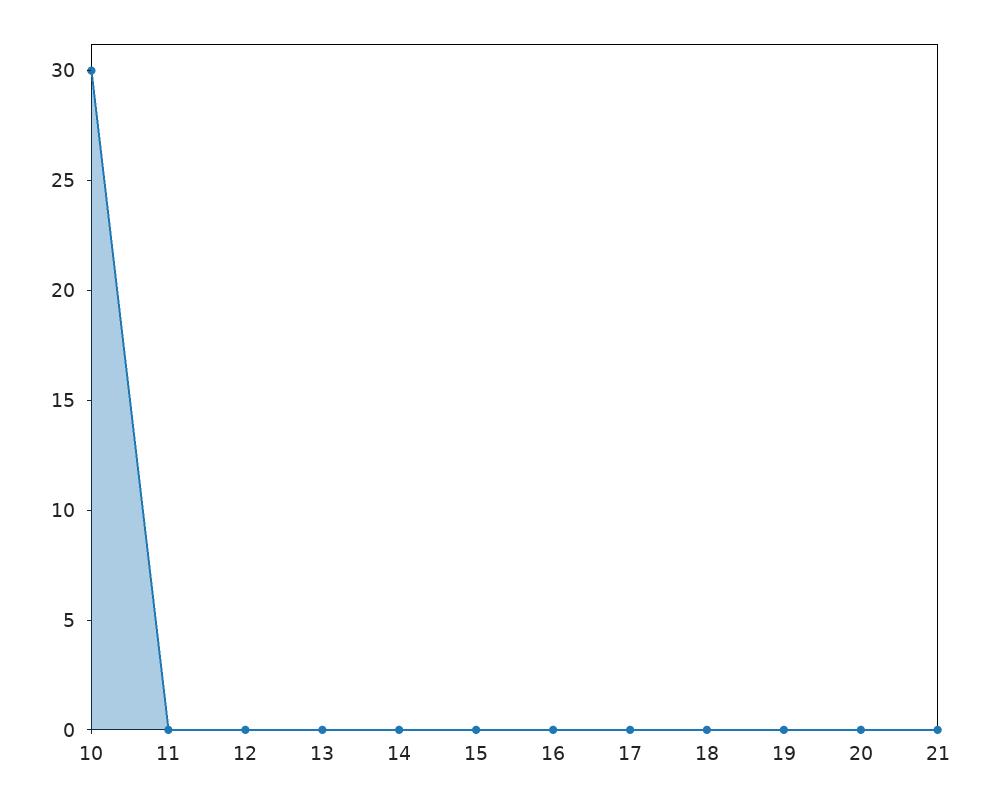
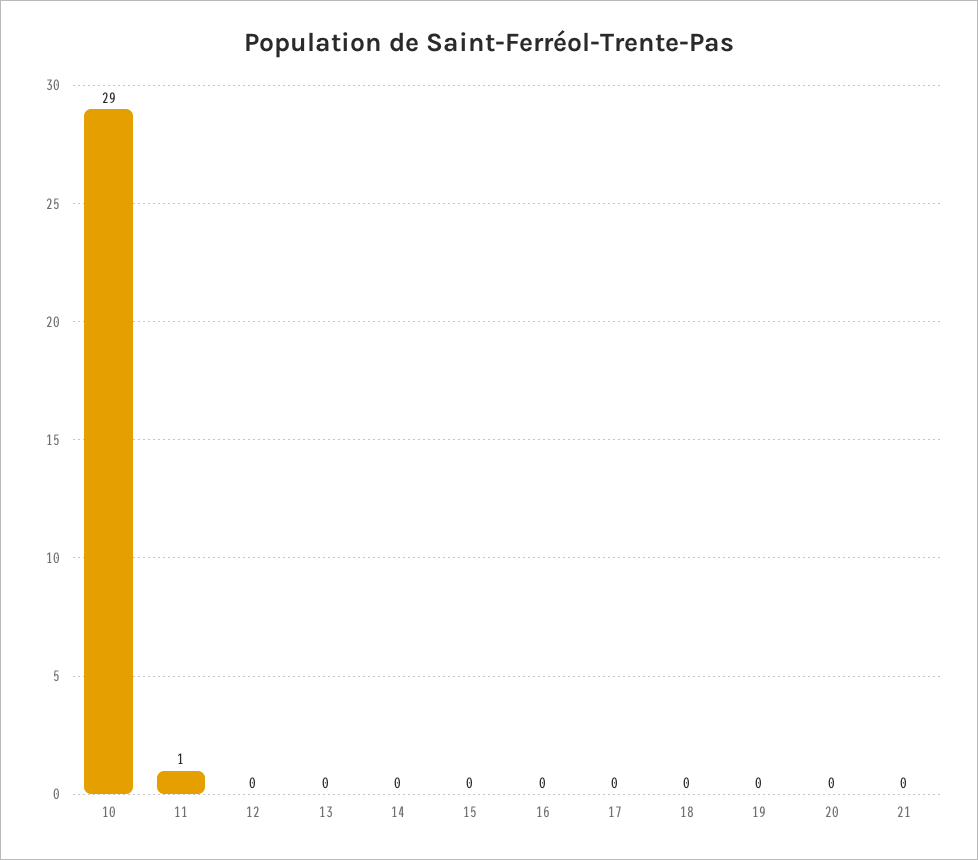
10: 30 -> 29
11: 0 -> 1

